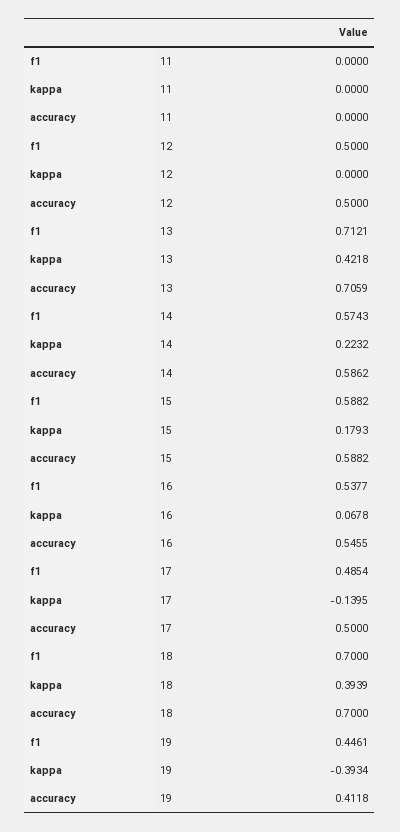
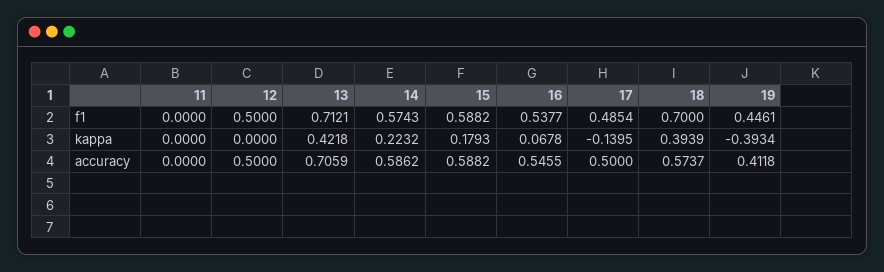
accuracy, 18: 0.7 -> 0.5737

